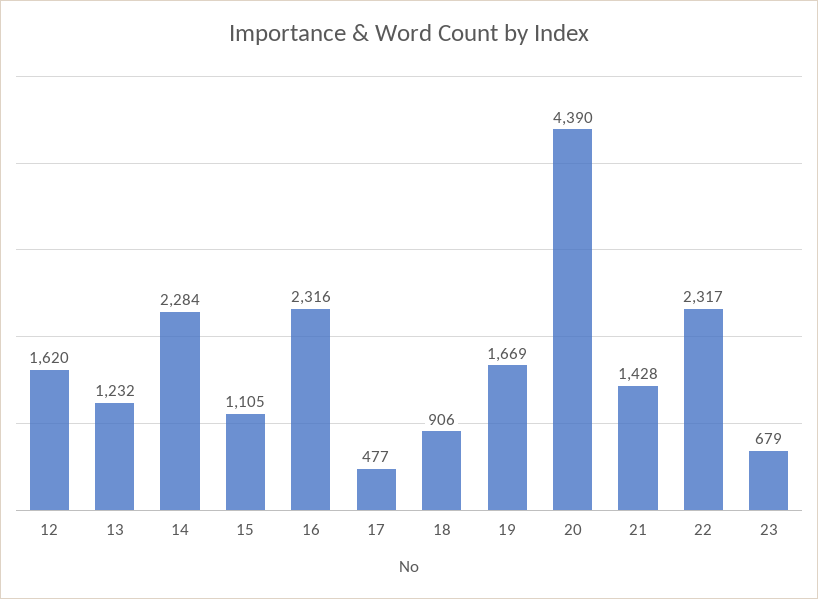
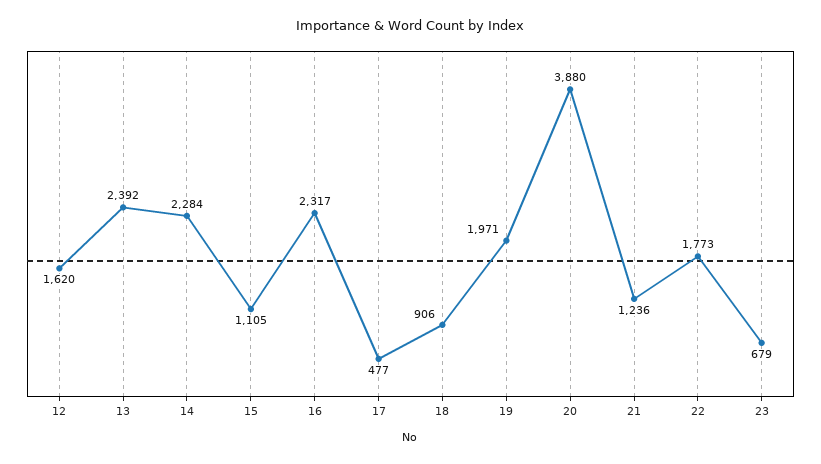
13: 1232 -> 2392
16: 2316 -> 2317
19: 1669 -> 1971
20: 4390 -> 3880
21: 1428 -> 1236
22: 2317 -> 1773

